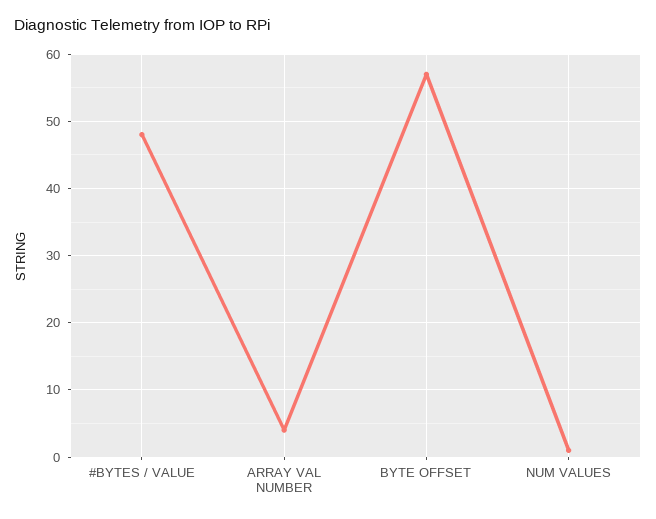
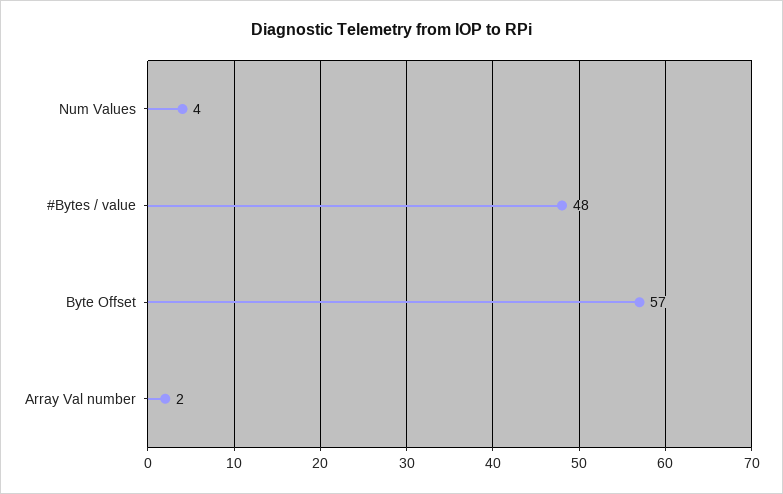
ARRAY VAL NUMBER: 4 -> 2
NUM VALUES: 1 -> 4

